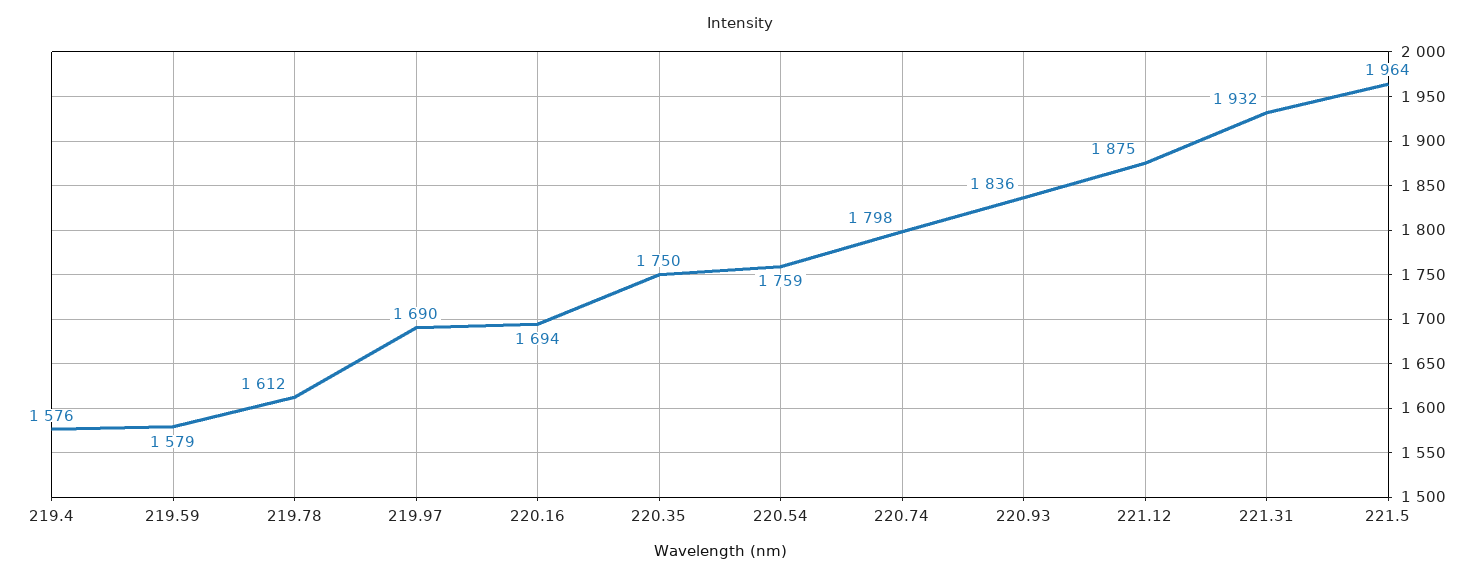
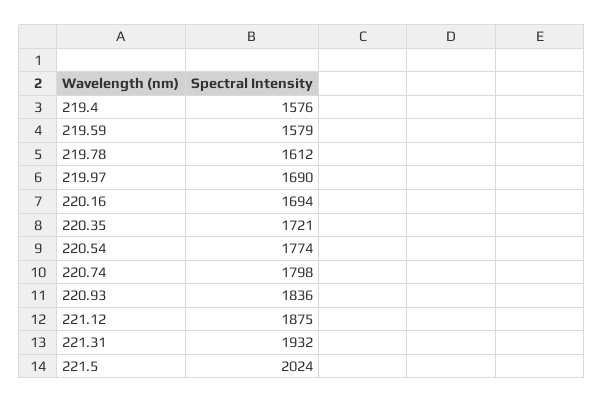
220.35: 1750 -> 1721
220.54: 1759 -> 1774
221.5: 1964 -> 2024

